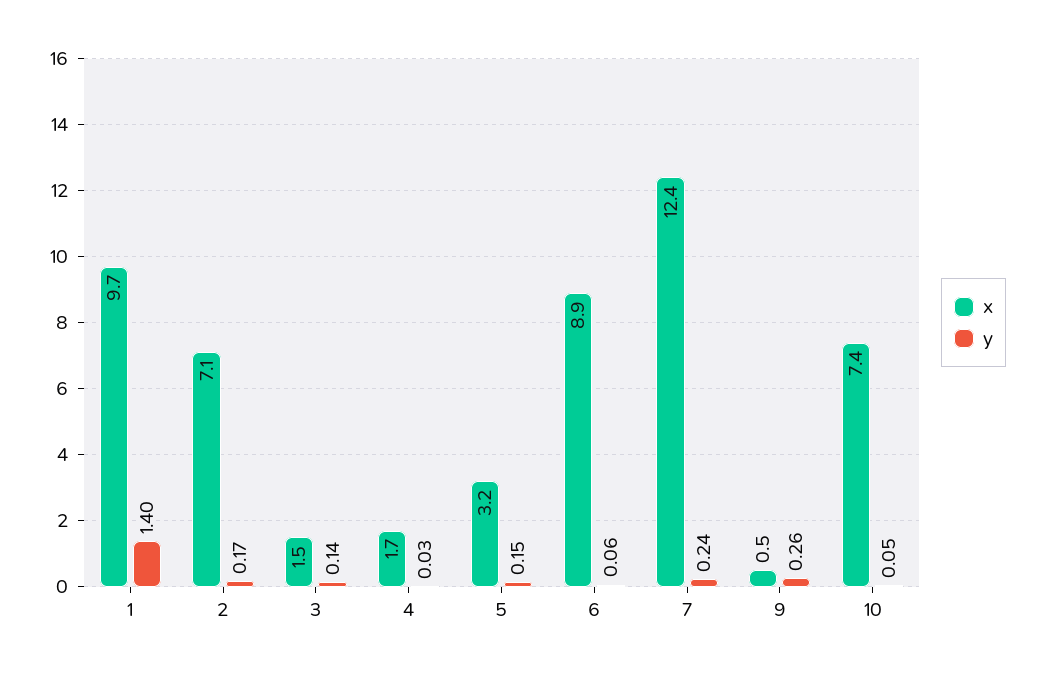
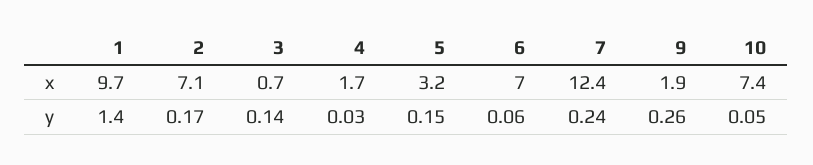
x, 3: 1.5 -> 0.7
x, 6: 8.9 -> 7
x, 9: 0.5 -> 1.9

